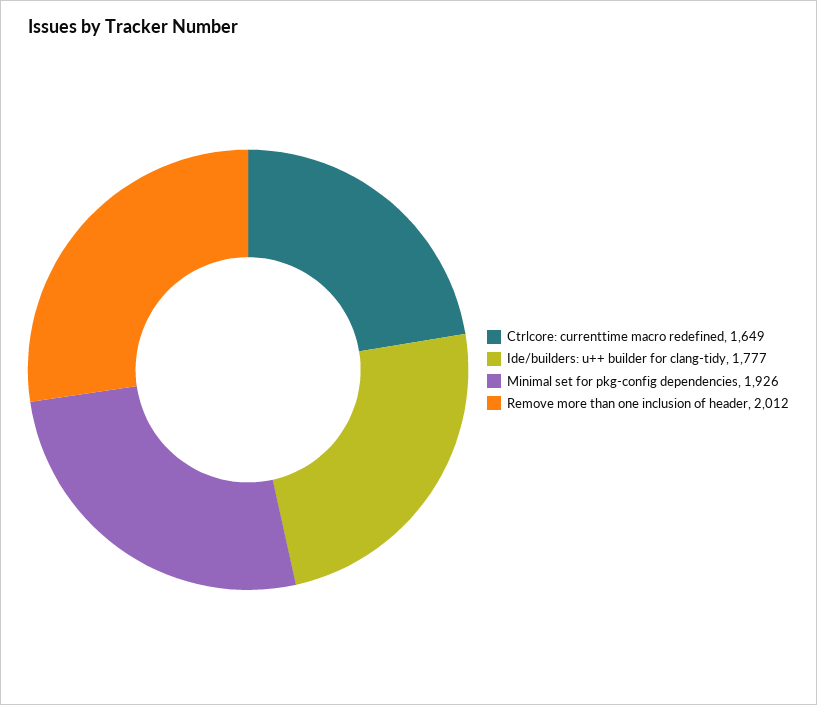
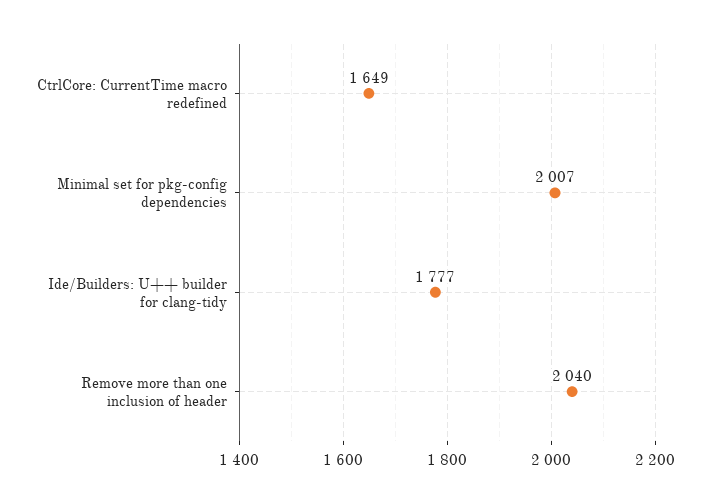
Minimal set for pkg-config dependencies: 1926 -> 2007
Remove more than one inclusion of header: 2012 -> 2040

